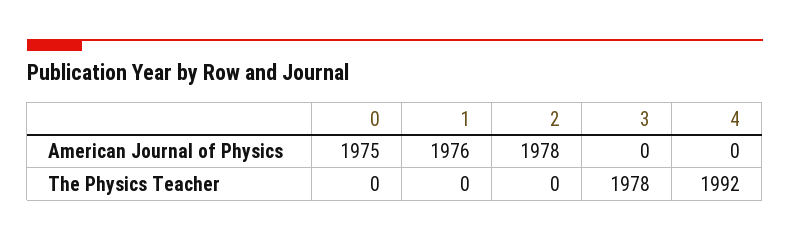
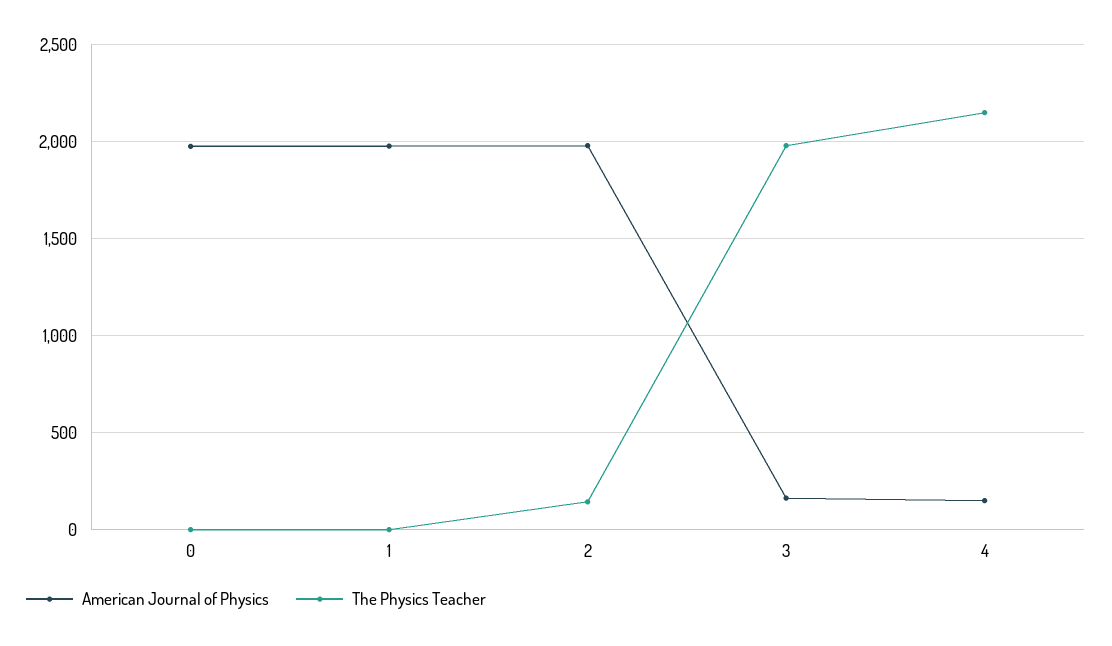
American Journal of Physics, 3: 0 -> 150
American Journal of Physics, 4: 0 -> 150
The Physics Teacher, 2: 0 -> 150
The Physics Teacher, 4: 1992 -> 2150

